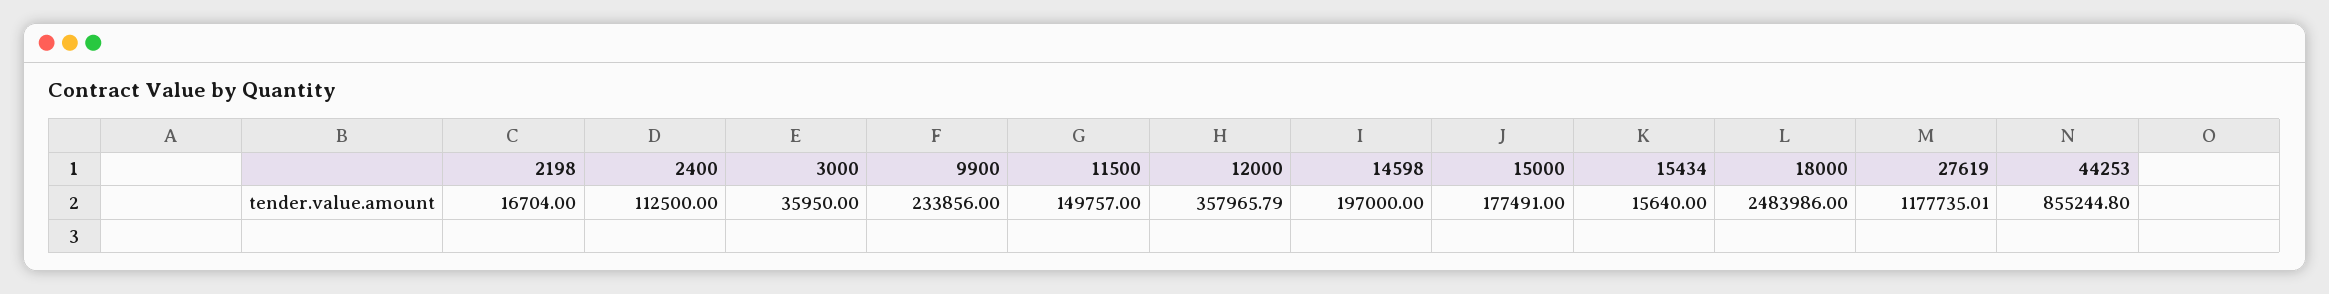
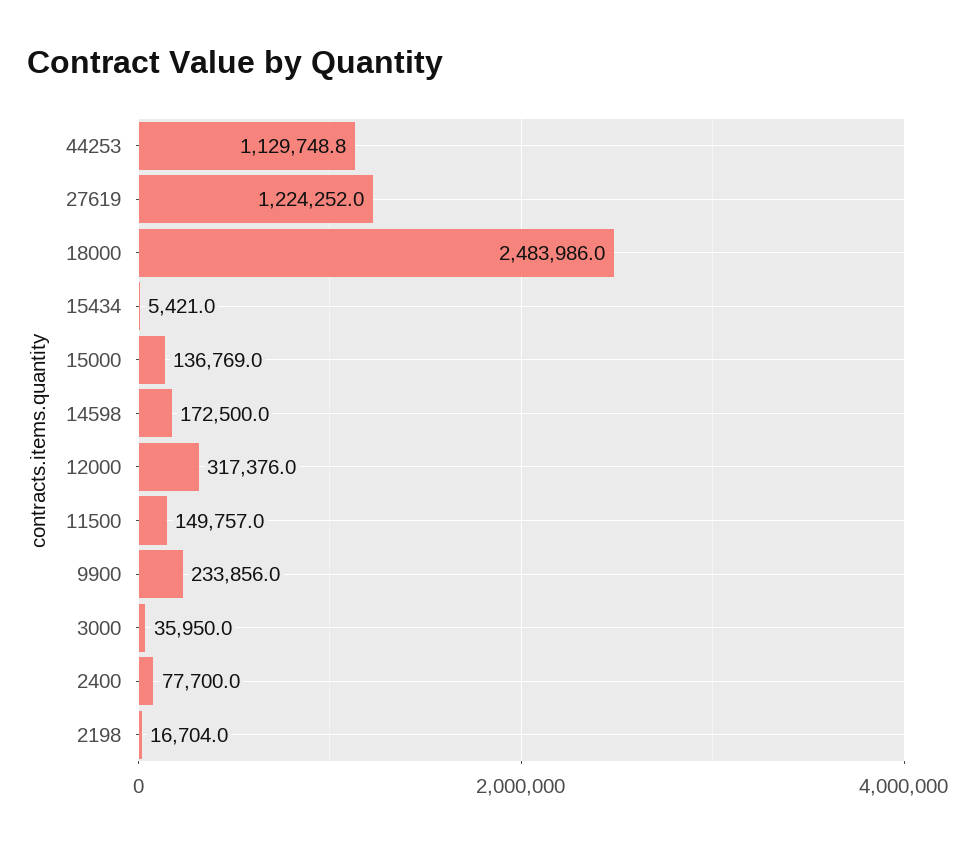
2400: 112500 -> 77700
12000: 357965.79 -> 317376
14598: 197000 -> 172500
15000: 177491 -> 136769
15434: 15640 -> 5421
27619: 1177735.01 -> 1224252
44253: 855244.8 -> 1129748.8

